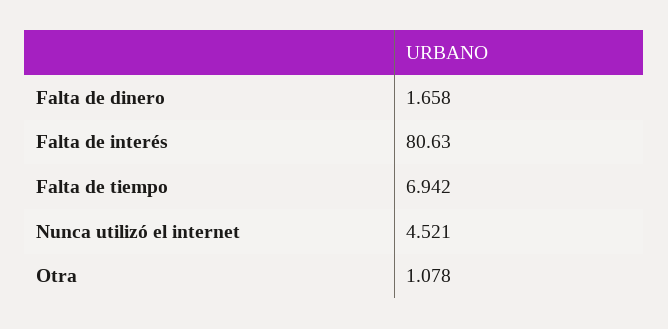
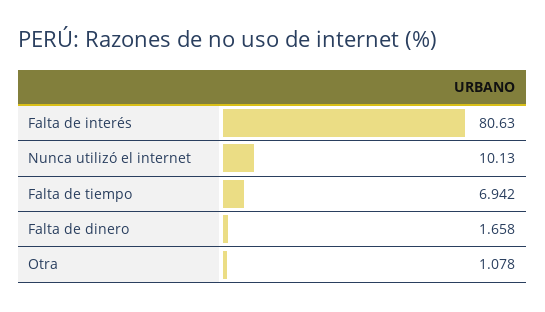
Nunca utilizó el internet: 4.521 -> 10.13

